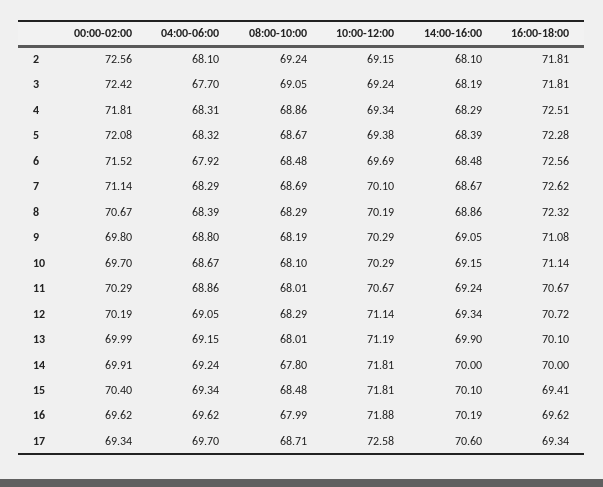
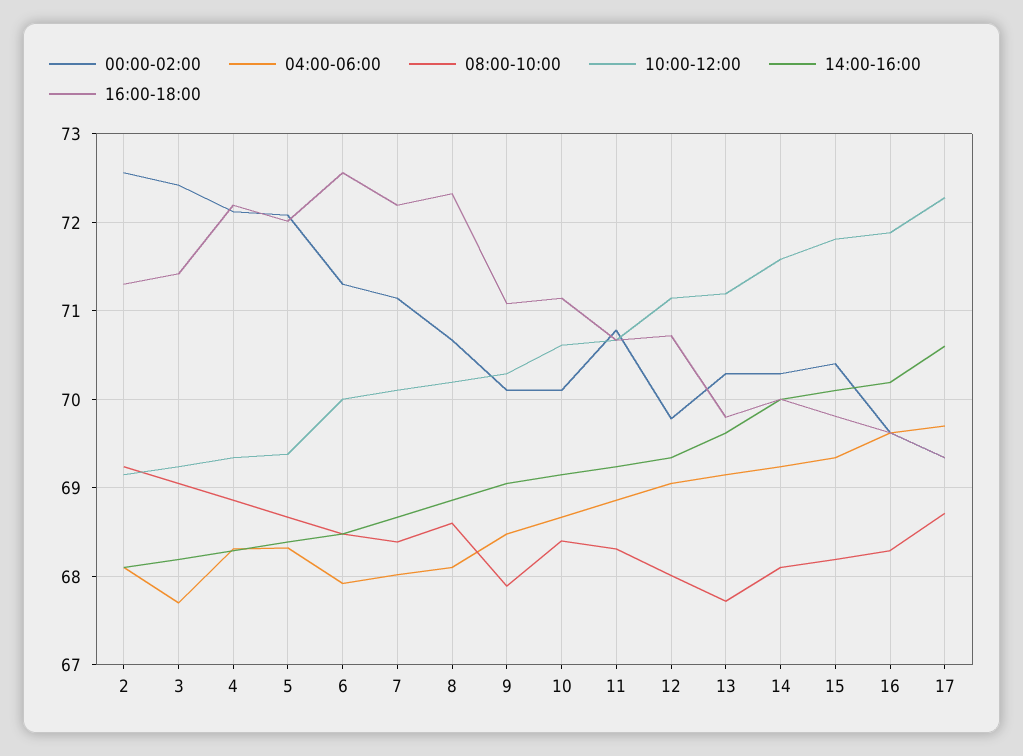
16:00-18:00, 2: 71.81 -> 71.3
16:00-18:00, 3: 71.81 -> 71.4
00:00-02:00, 4: 71.81 -> 72.1
16:00-18:00, 4: 72.51 -> 72.2
16:00-18:00, 5: 72.28 -> 72
00:00-02:00, 6: 71.52 -> 71.3
10:00-12:00, 6: 69.69 -> 70
04:00-06:00, 7: 68.29 -> 68
08:00-10:00, 7: 68.69 -> 68.4
16:00-18:00, 7: 72.62 -> 72.2
04:00-06:00, 8: 68.39 -> 68.1
08:00-10:00, 8: 68.29 -> 68.6
00:00-02:00, 9: 69.8 -> 70.1
04:00-06:00, 9: 68.8 -> 68.5
08:00-10:00, 9: 68.19 -> 67.9
00:00-02:00, 10: 69.7 -> 70.1
08:00-10:00, 10: 68.1 -> 68.4
10:00-12:00, 10: 70.29 -> 70.6
00:00-02:00, 11: 70.29 -> 70.8
08:00-10:00, 11: 68.01 -> 68.3
00:00-02:00, 12: 70.19 -> 69.8
08:00-10:00, 12: 68.29 -> 68
00:00-02:00, 13: 69.99 -> 70.3
08:00-10:00, 13: 68.01 -> 67.7
14:00-16:00, 13: 69.9 -> 69.6
16:00-18:00, 13: 70.1 -> 69.8
00:00-02:00, 14: 69.91 -> 70.3
08:00-10:00, 14: 67.8 -> 68.1
10:00-12:00, 14: 71.81 -> 71.6
08:00-10:00, 15: 68.48 -> 68.2
16:00-18:00, 15: 69.41 -> 69.8
08:00-10:00, 16: 67.99 -> 68.3
10:00-12:00, 17: 72.58 -> 72.3

